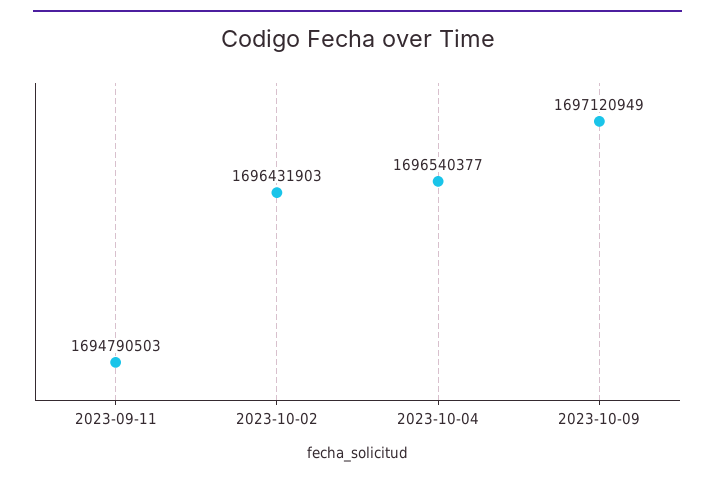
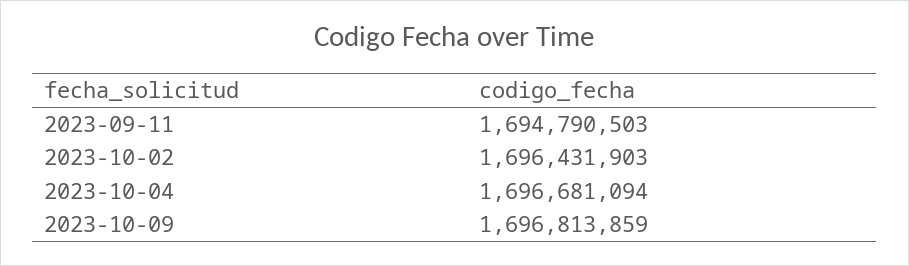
2023-10-04: 1696540377 -> 1696681094
2023-10-09: 1697120949 -> 1696813859

